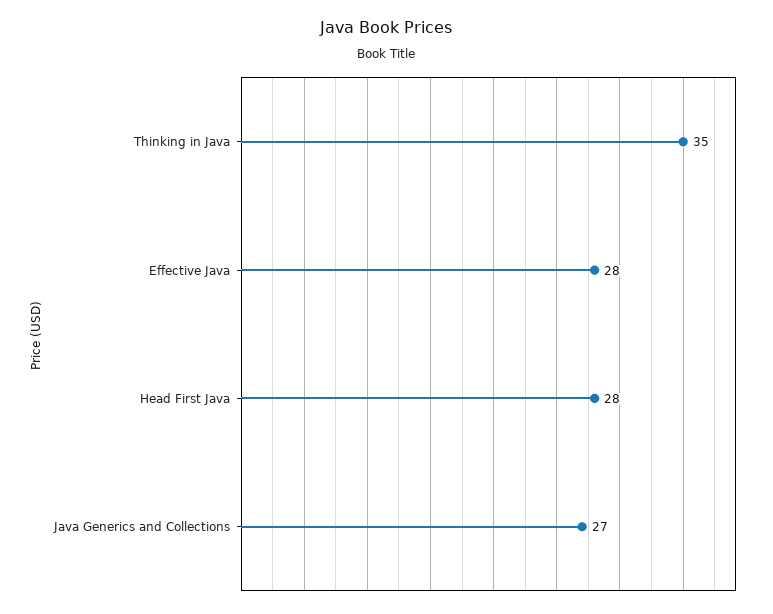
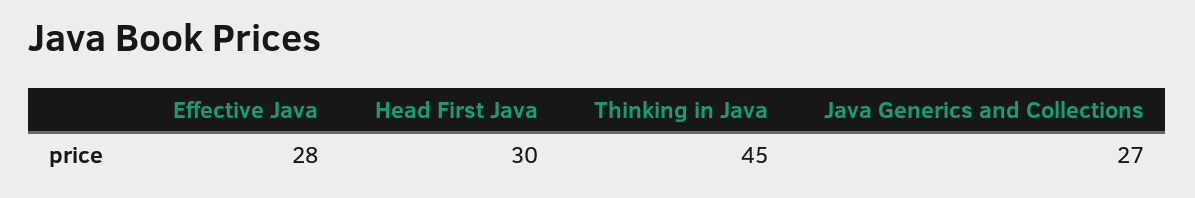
Thinking in Java: 35 -> 45
Head First Java: 28 -> 30

